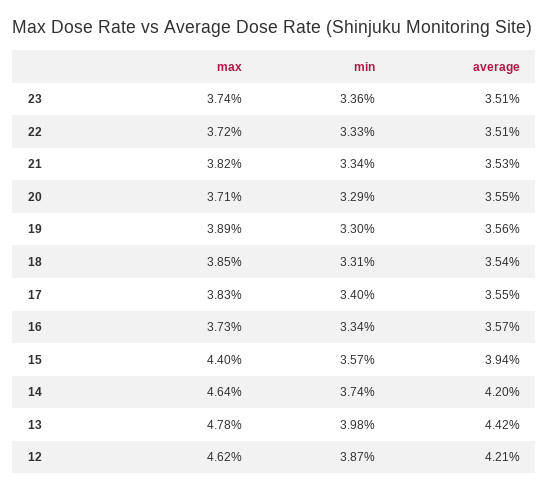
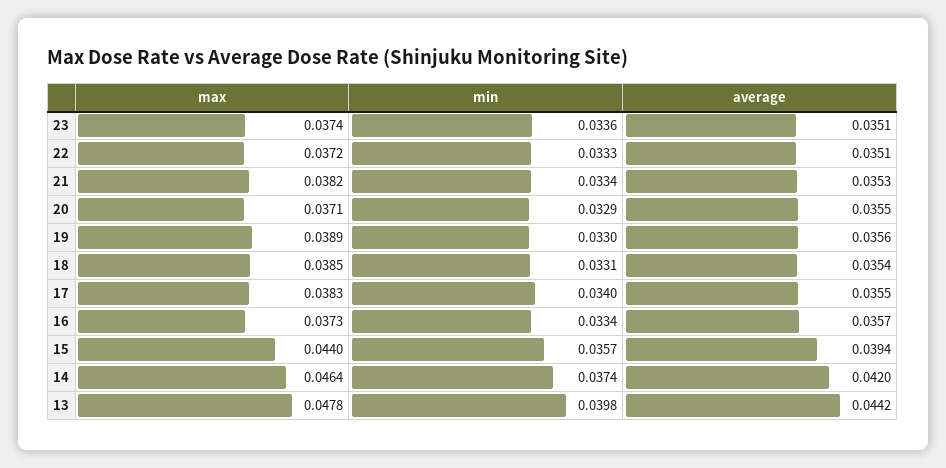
max, 12: 0.0462 -> none
min, 12: 0.0387 -> none
average, 12: 0.0421 -> none

